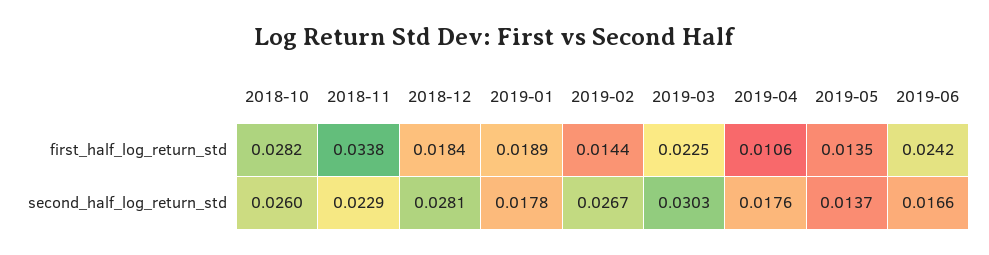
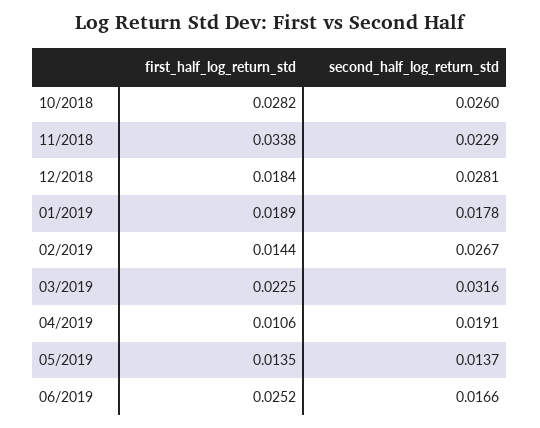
2019-06, first_half_log_return_std: 0.0242 -> 0.0252
2019-03, second_half_log_return_std: 0.0303 -> 0.0316
2019-04, second_half_log_return_std: 0.0176 -> 0.0191

